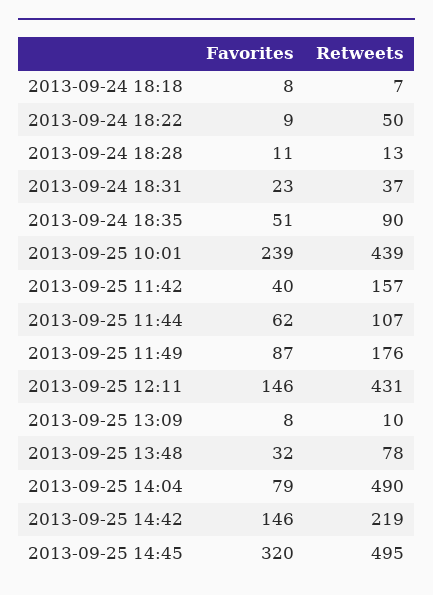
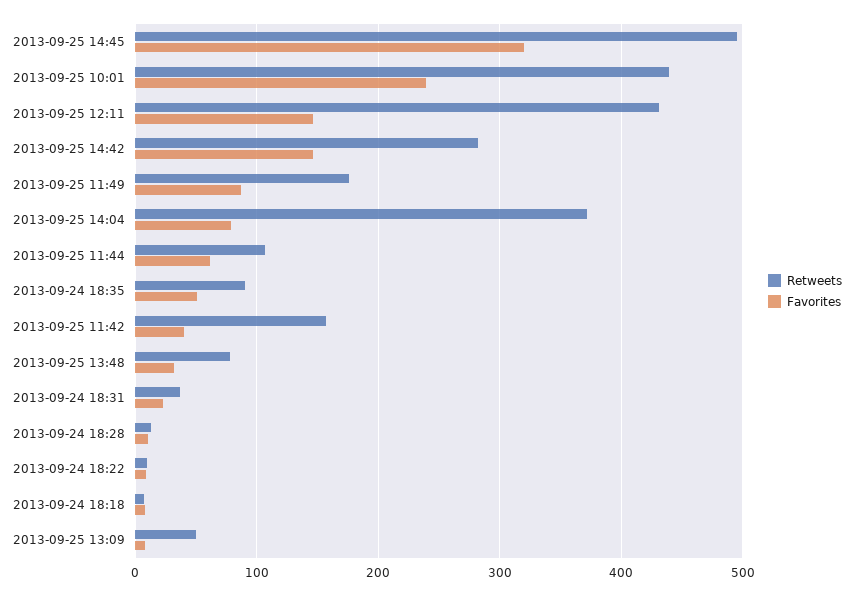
Retweets, 2013-09-24 18:22: 50 -> 10
Retweets, 2013-09-25 13:09: 10 -> 50
Retweets, 2013-09-25 14:04: 490 -> 370
Retweets, 2013-09-25 14:42: 219 -> 280

